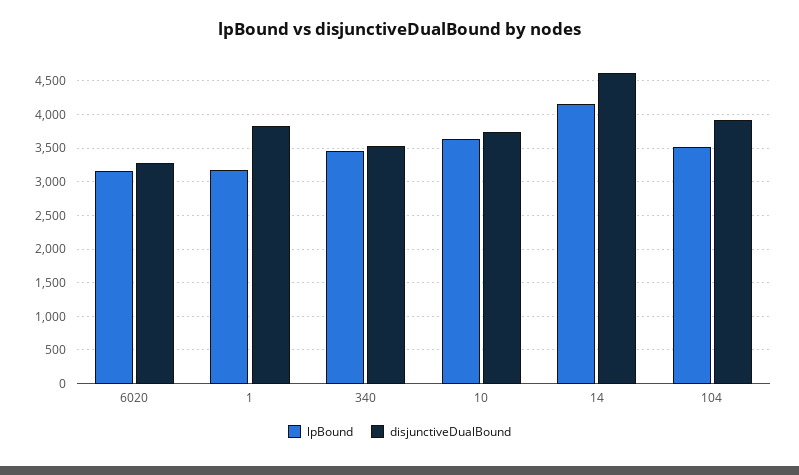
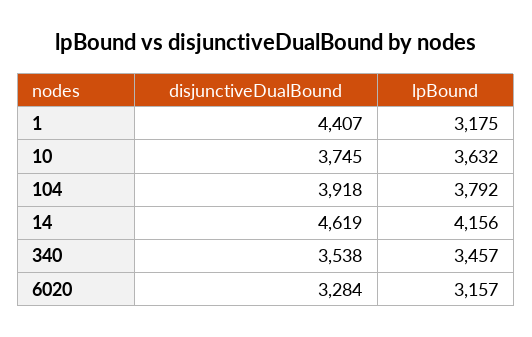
disjunctiveDualBound, 1: 3800 -> 4407
lpBound, 104: 3500 -> 3792

